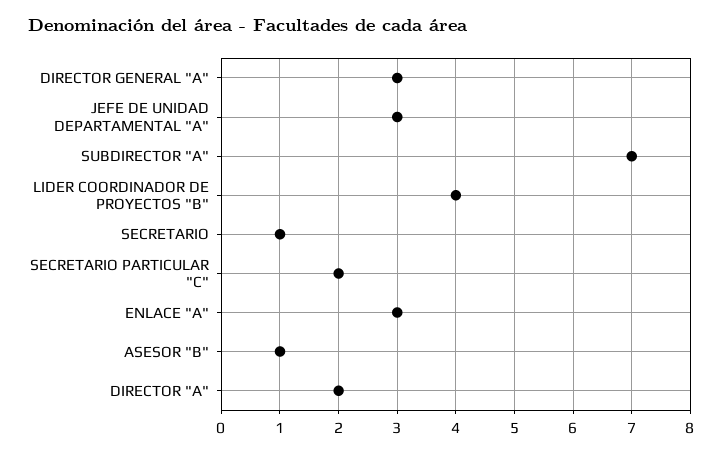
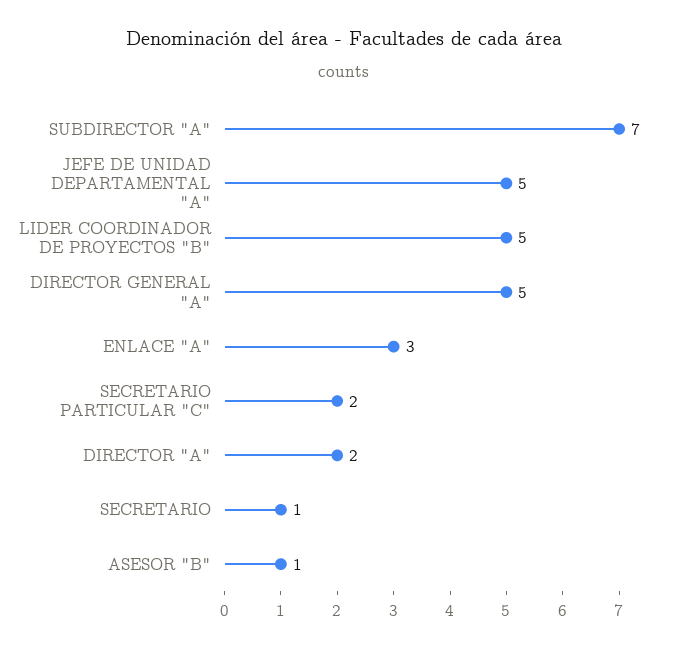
DIRECTOR GENERAL "A": 3 -> 5
JEFE DE UNIDAD DEPARTAMENTAL "A": 3 -> 5
LIDER COORDINADOR DE PROYECTOS "B": 4 -> 5

